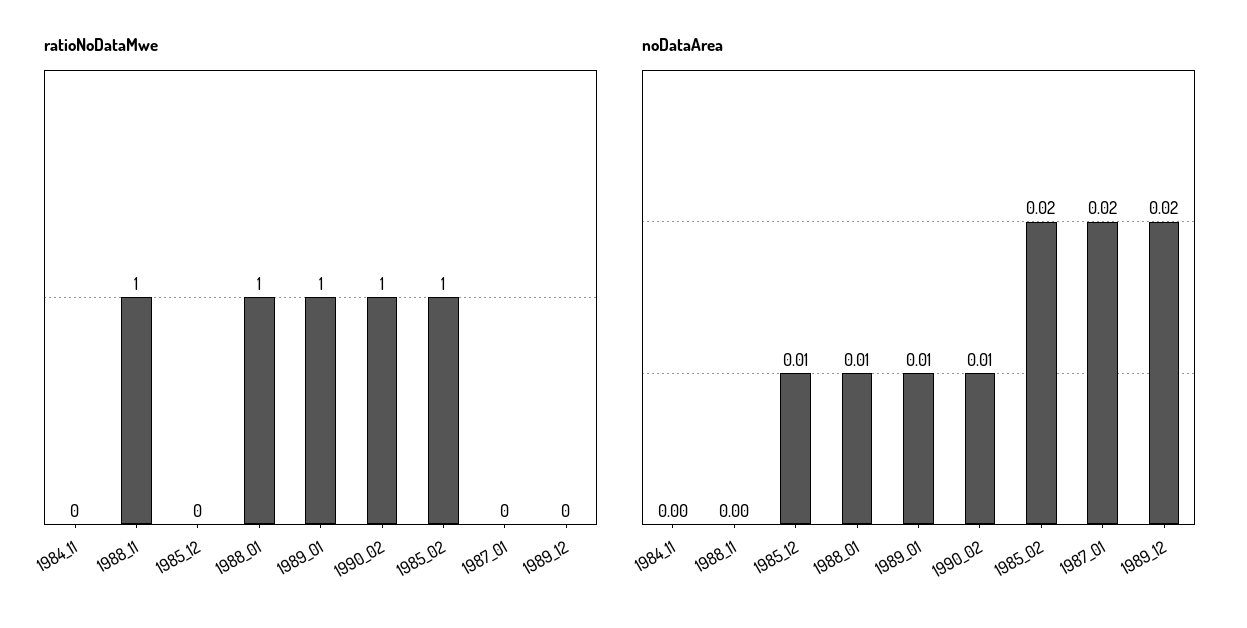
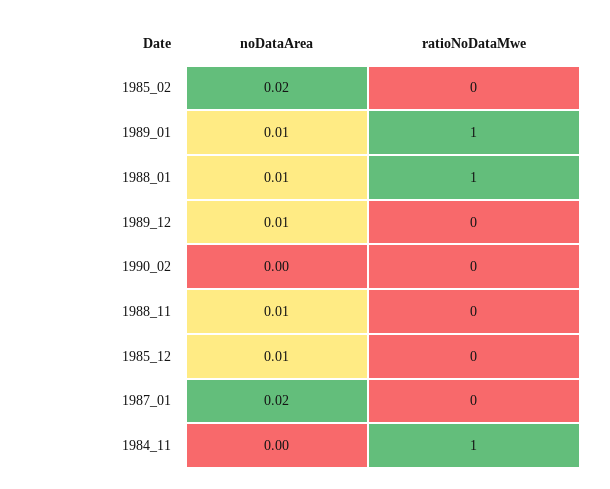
ratioNoDataMwe, 1984_11: 0 -> 1
ratioNoDataMwe, 1988_11: 1 -> 0
ratioNoDataMwe, 1990_02: 1 -> 0
ratioNoDataMwe, 1985_02: 1 -> 0
noDataArea, 1988_11: 0 -> 0.01
noDataArea, 1990_02: 0.01 -> 0
noDataArea, 1989_12: 0.02 -> 0.01

